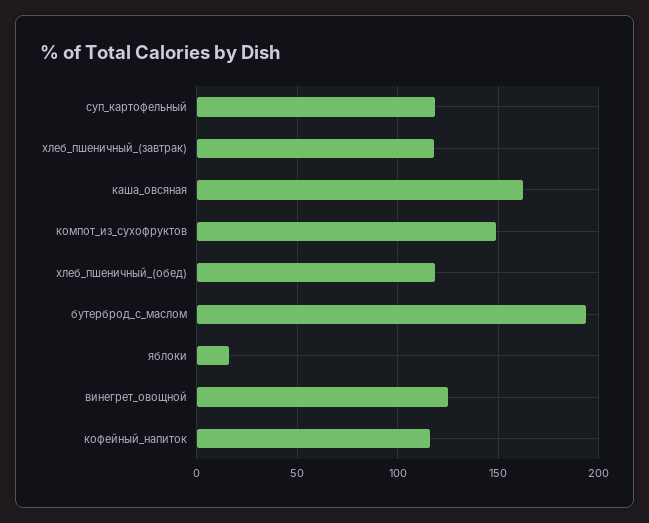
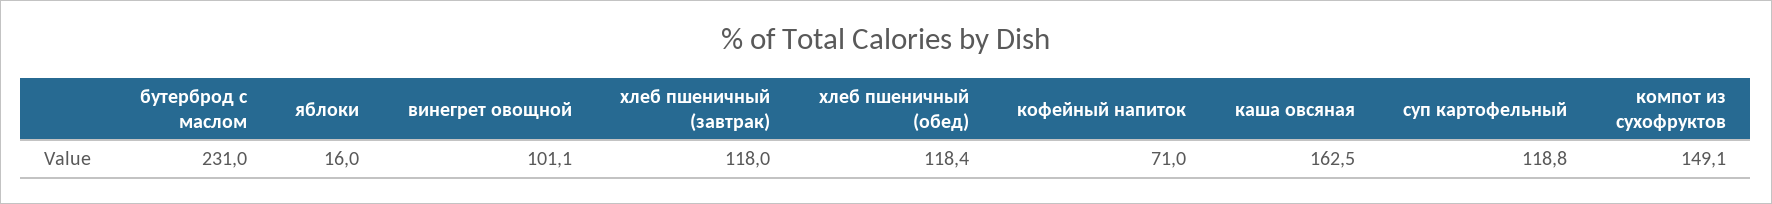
бутерброд_с_маслом: 195 -> 231
винегрет_овощной: 125 -> 101.1
кофейный_напиток: 115 -> 71

